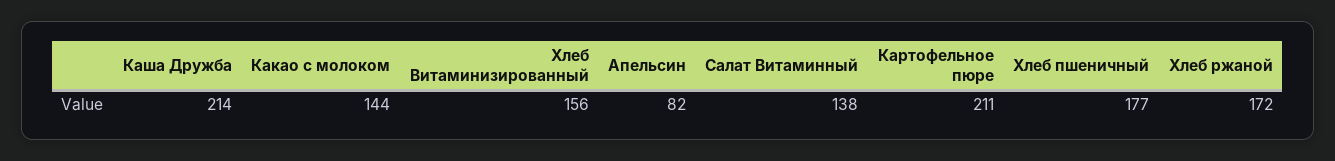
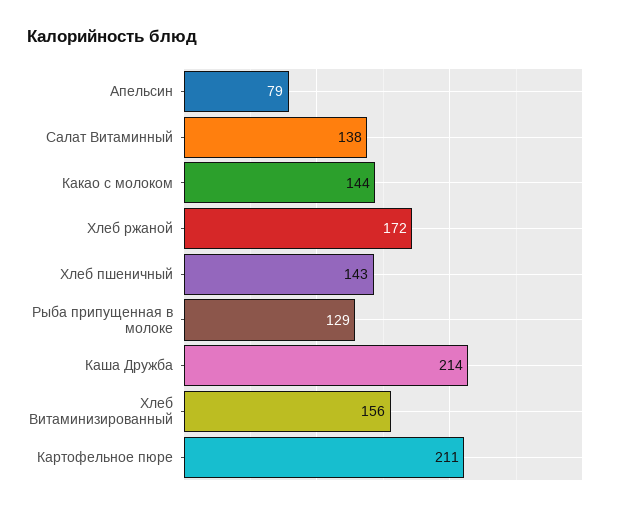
Апельсин: 82 -> 79
Хлеб пшеничный: 177 -> 143
Рыба припущенная в молоке: none -> 129

